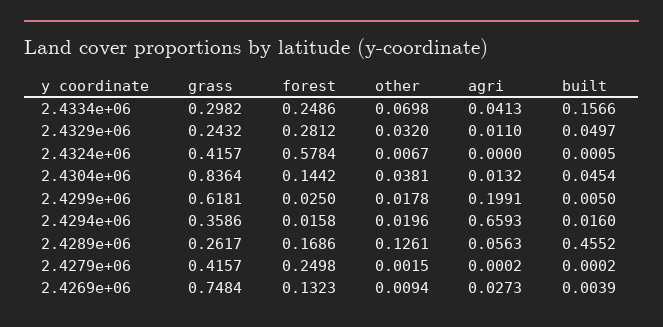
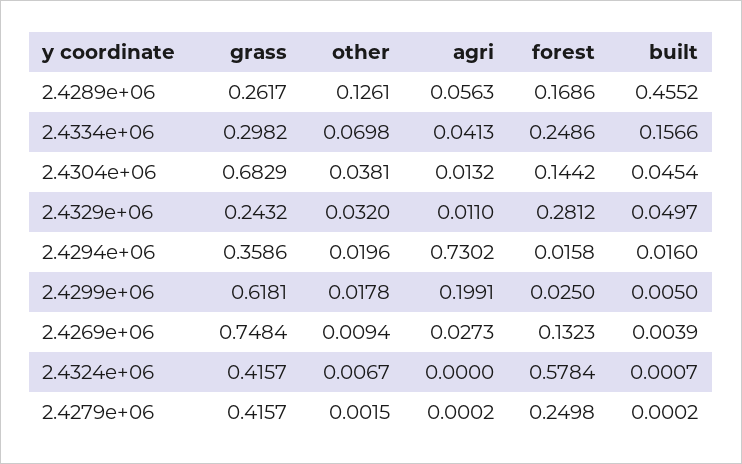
built, 2.4324e+06: 0.0005 -> 0.0007
grass, 2.4304e+06: 0.8364 -> 0.6829
agri, 2.4294e+06: 0.6593 -> 0.7302

